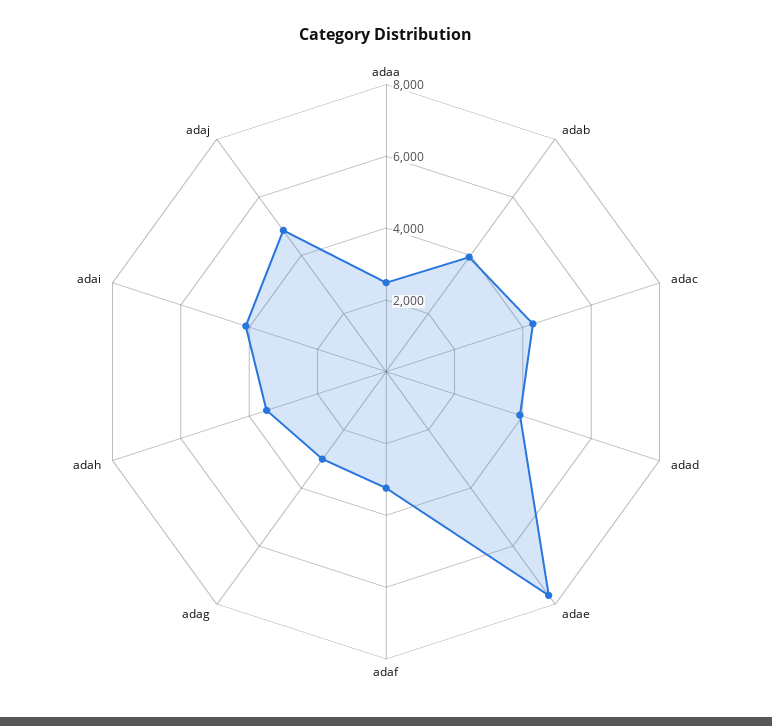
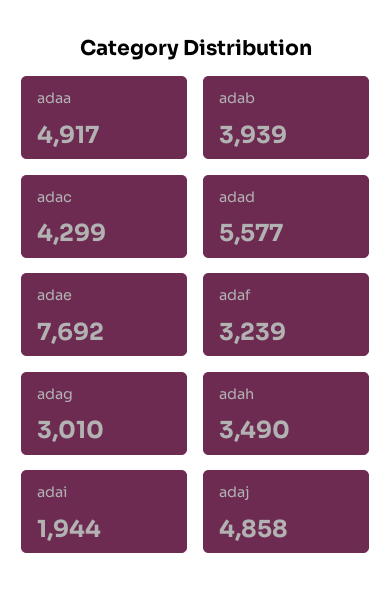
adaa: 2500 -> 4917
adad: 4000 -> 5577
adai: 4000 -> 1944

